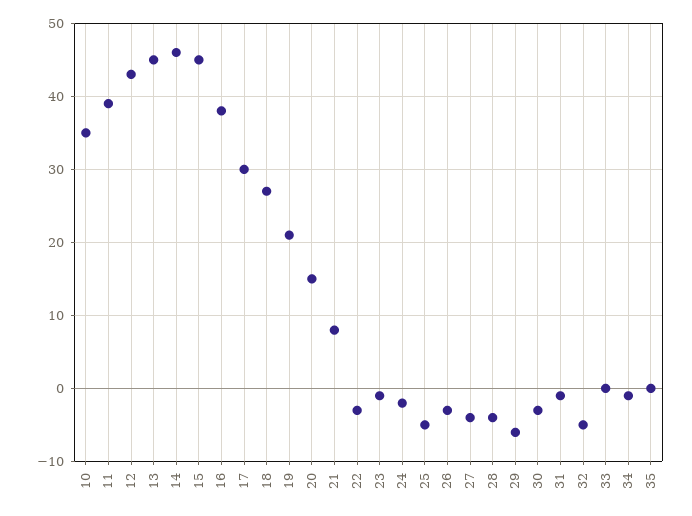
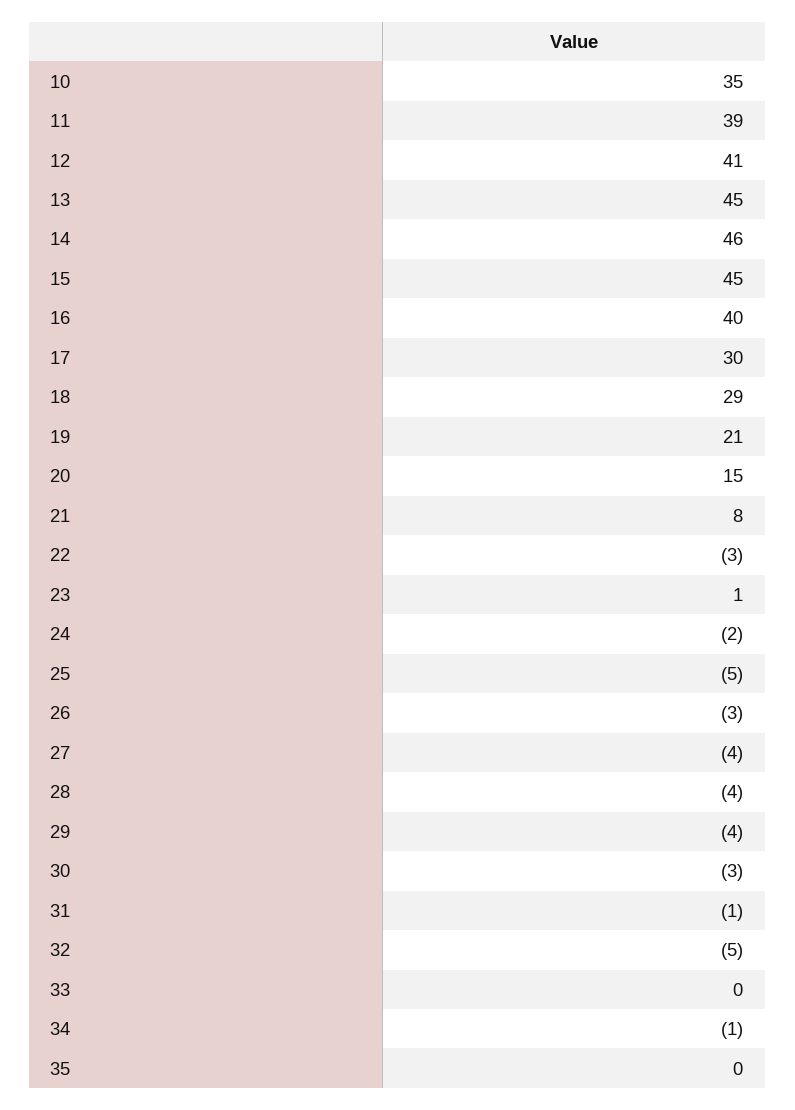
12: 43 -> 41
16: 38 -> 40
18: 27 -> 29
23: -1 -> 1
29: -6 -> -4

